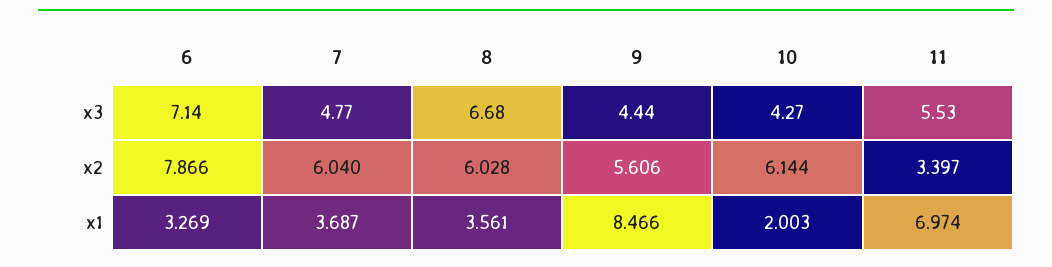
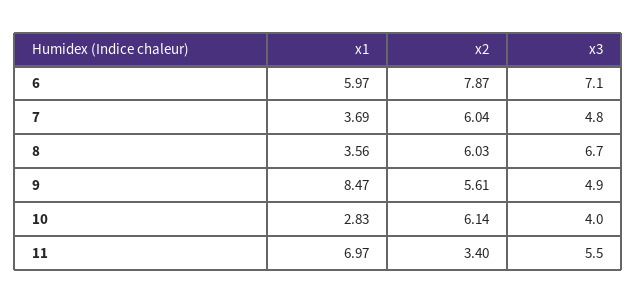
9, x3: 4.44 -> 4.9
10, x3: 4.27 -> 4
6, x1: 3.269 -> 5.97
10, x1: 2.003 -> 2.83

